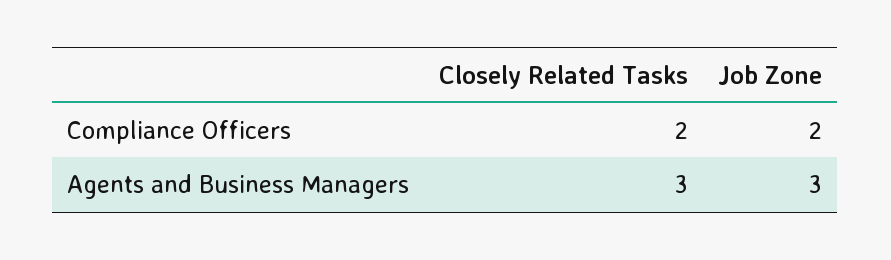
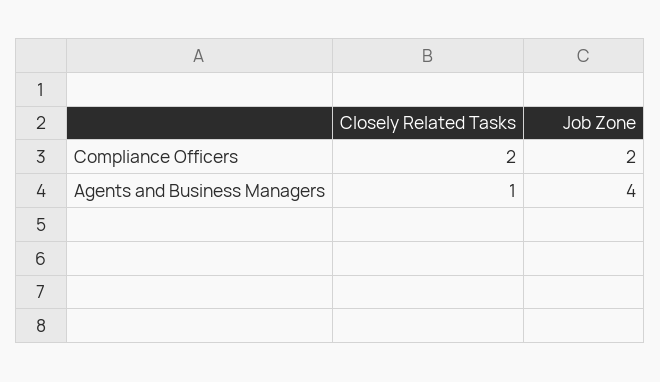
Closely Related Tasks, Agents and Business Managers: 3 -> 1
Job Zone, Agents and Business Managers: 3 -> 4

